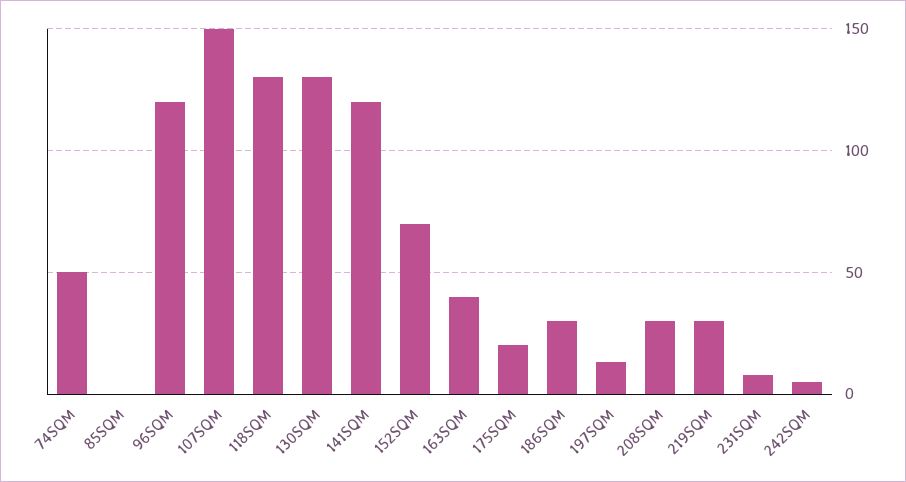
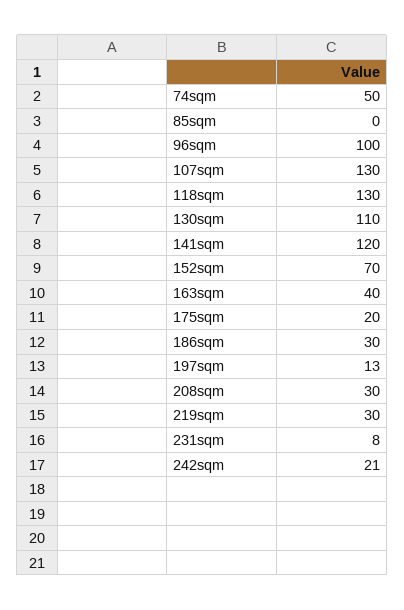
96SQM: 120 -> 100
107SQM: 150 -> 130
130SQM: 130 -> 110
242SQM: 5 -> 21

